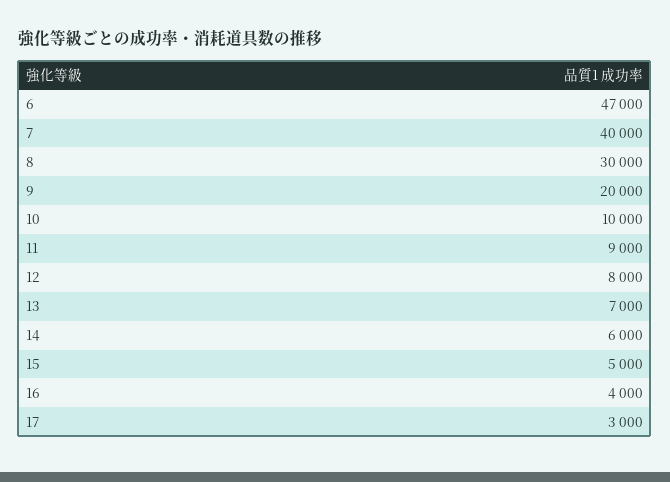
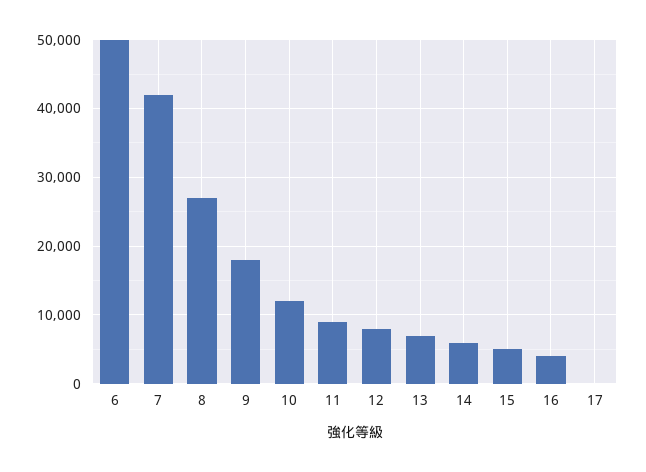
6: 47000 -> 50000
7: 40000 -> 42000
8: 30000 -> 27000
9: 20000 -> 18000
10: 10000 -> 12000
17: 3000 -> 0

